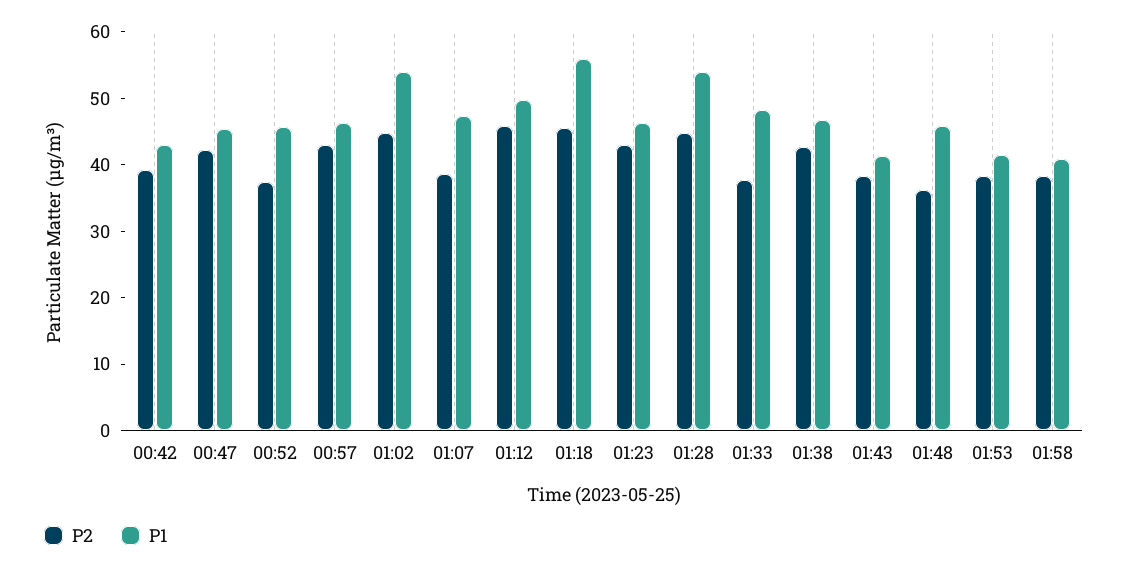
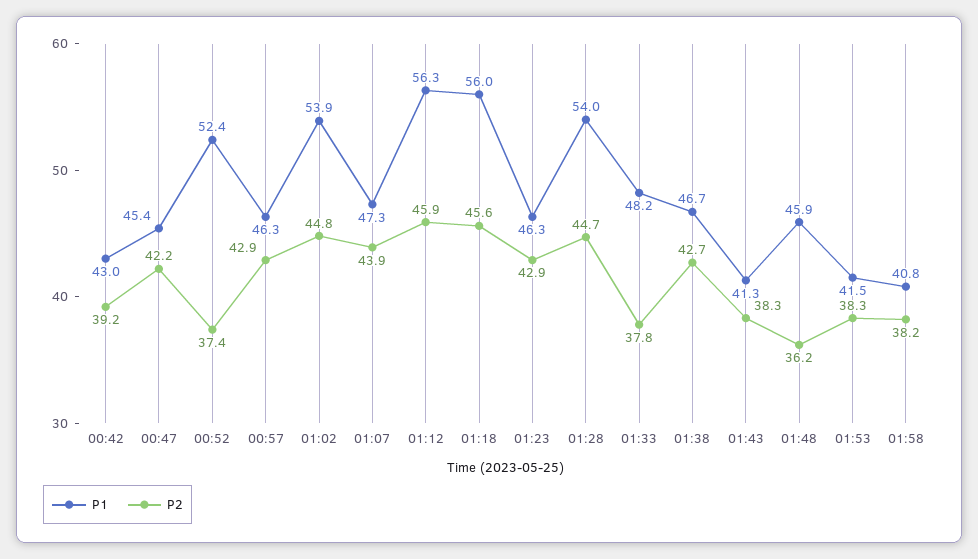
P1, 00:52: 46 -> 52.4
P2, 01:07: 38 -> 43.9
P1, 01:12: 50 -> 56.3

